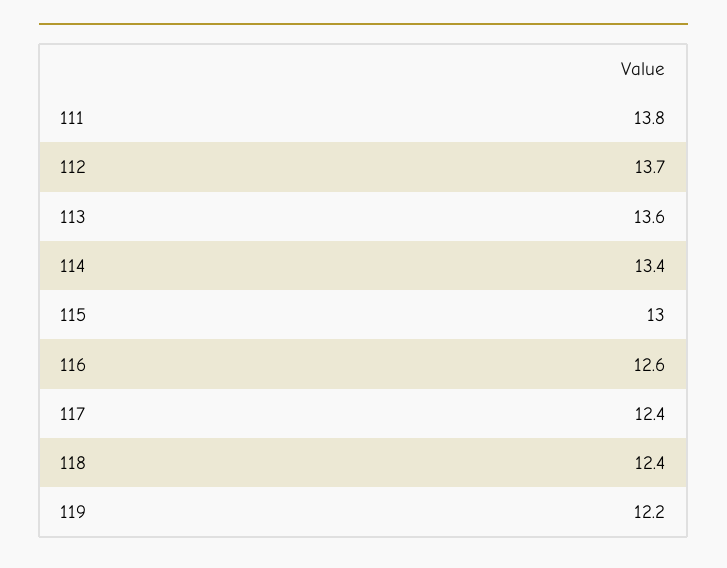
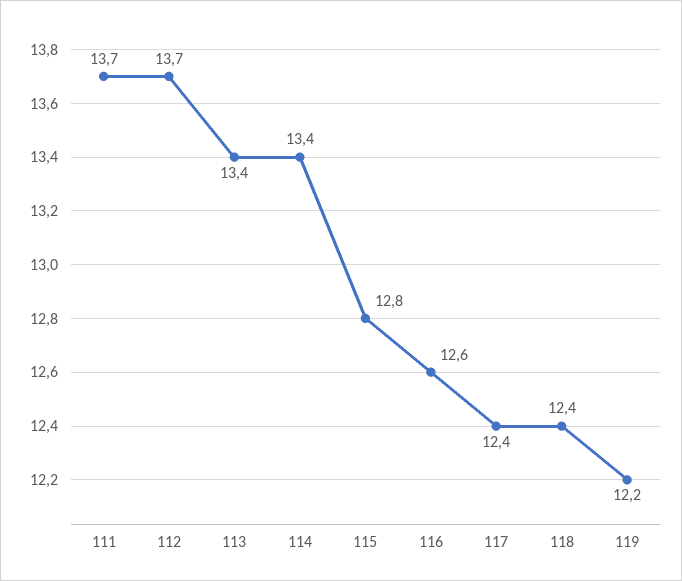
111: 13.8 -> 13.7
113: 13.6 -> 13.4
115: 13 -> 12.8

